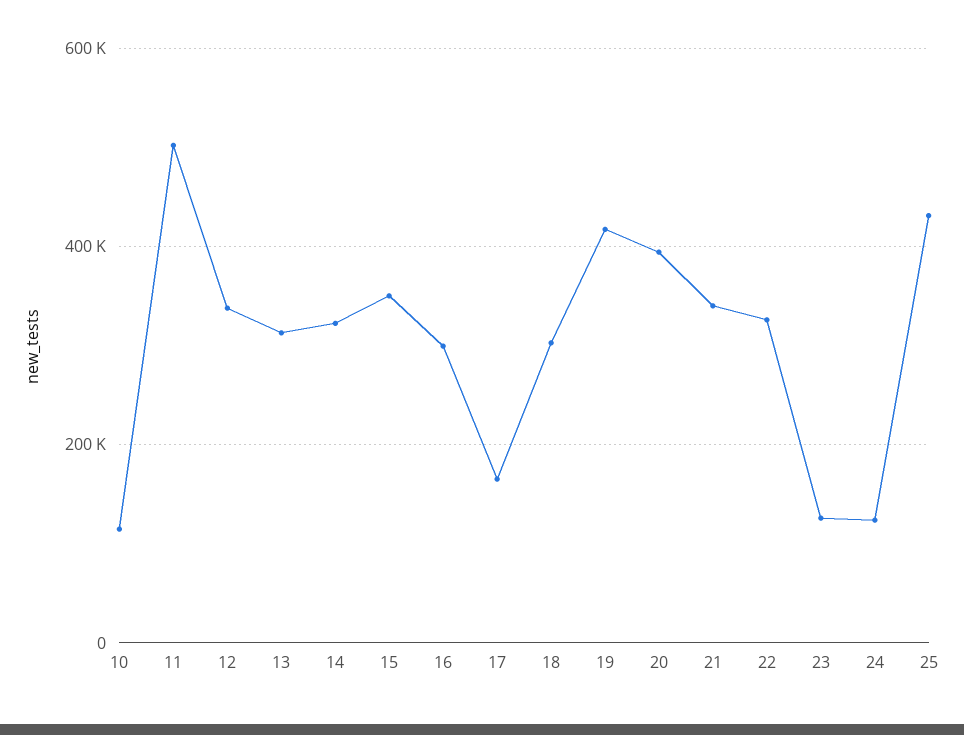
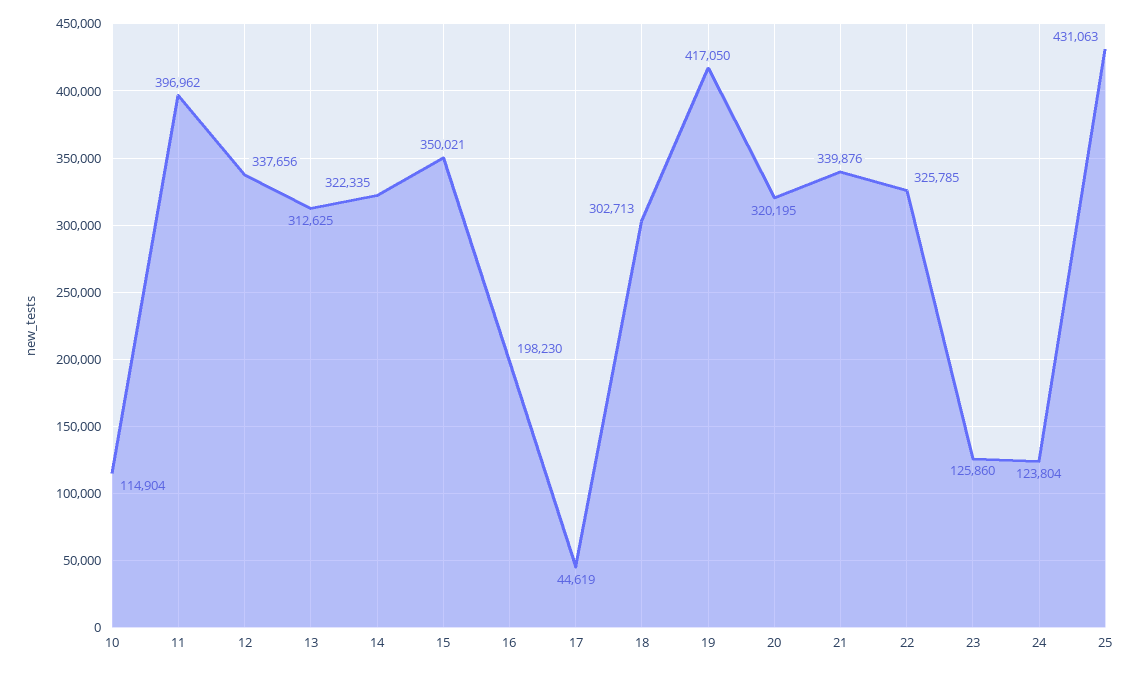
11: 500000 -> 396962
16: 300000 -> 198230
17: 160000 -> 44619
20: 400000 -> 320195

